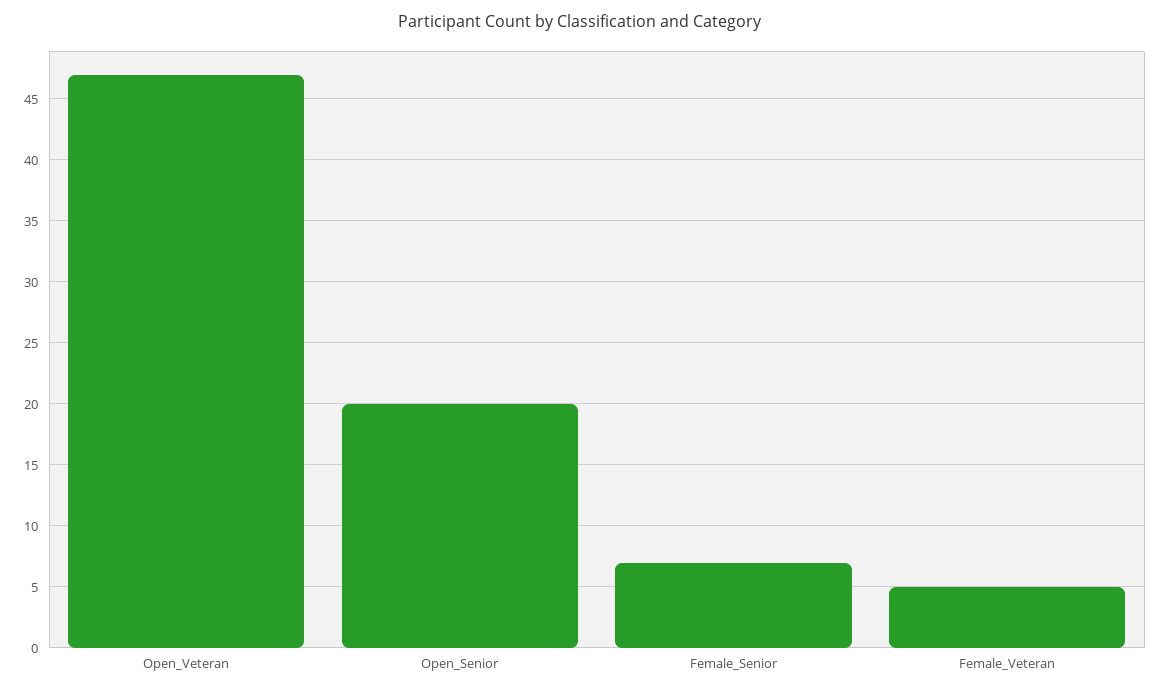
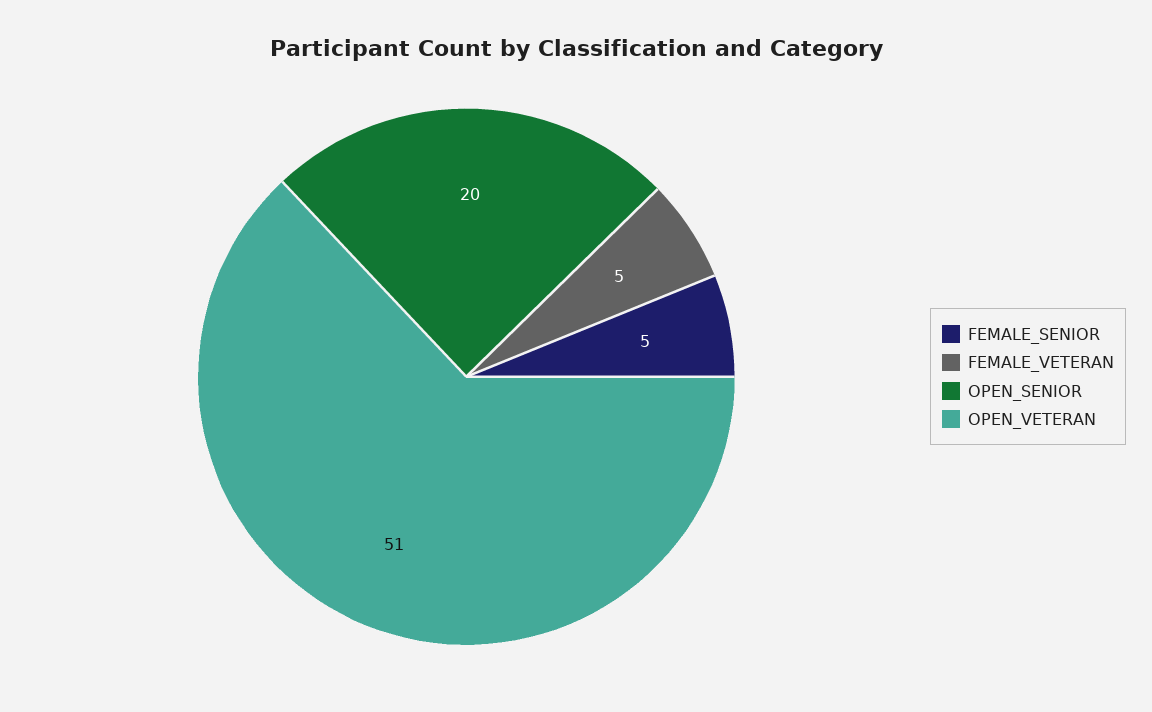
Open_Veteran: 47 -> 51
Female_Senior: 7 -> 5

